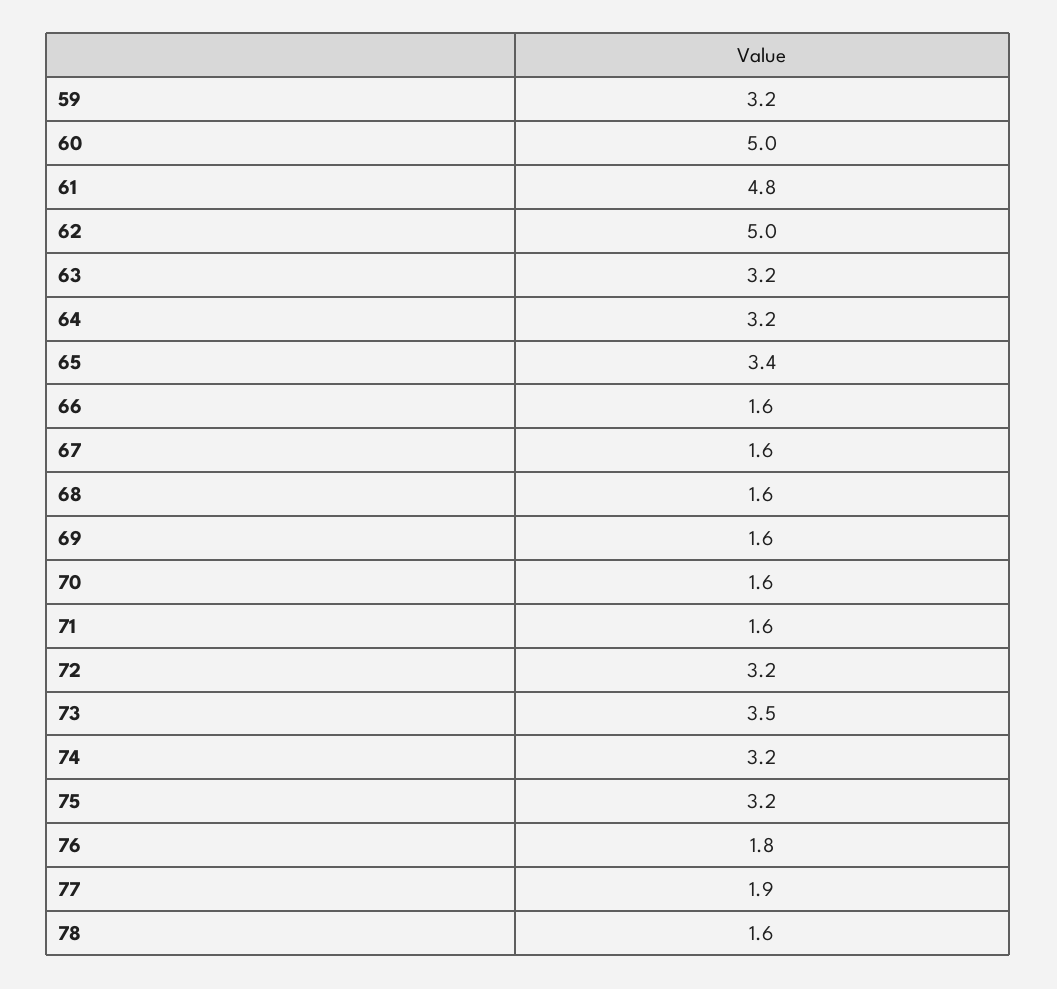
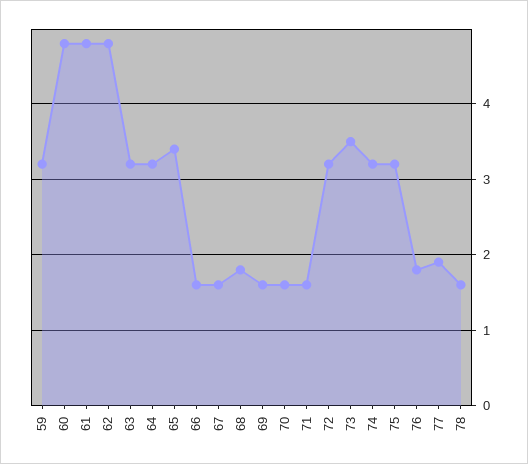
60: 5 -> 4.8
62: 5 -> 4.8
68: 1.6 -> 1.8

